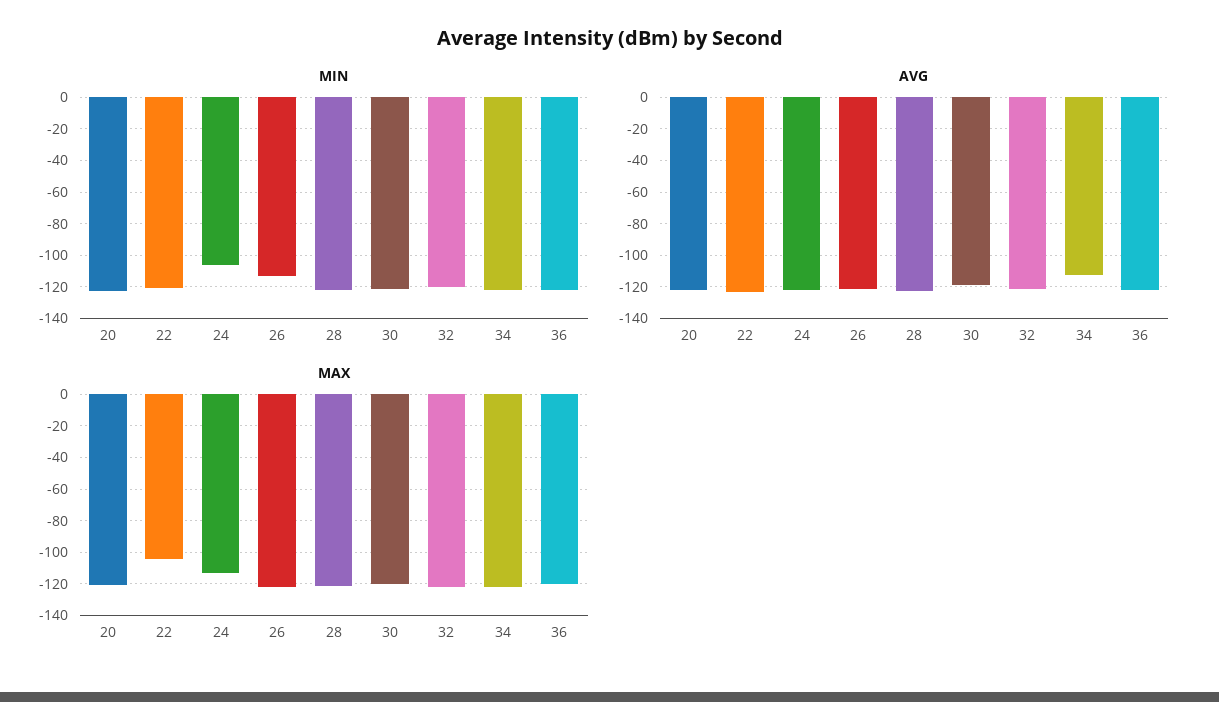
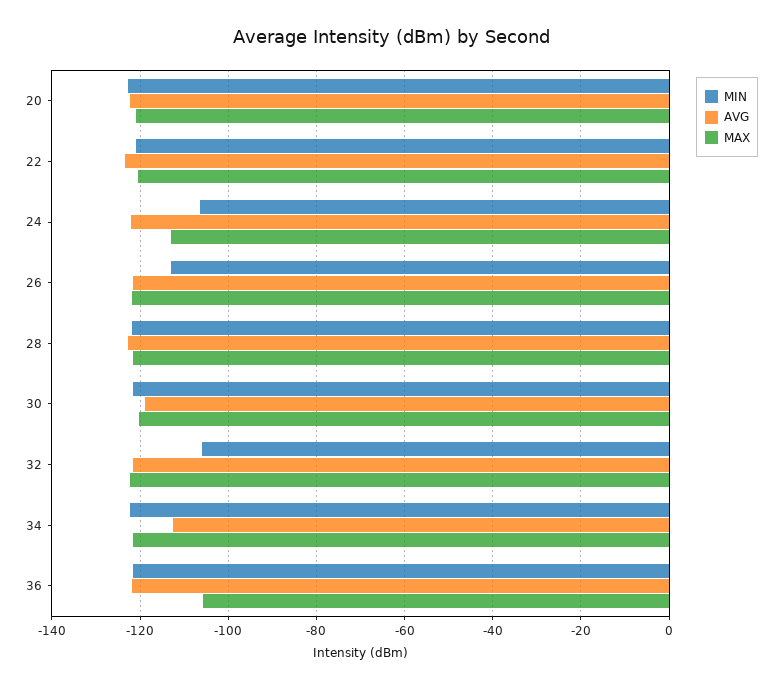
MIN, 32: -120 -> -106
MAX, 22: -105 -> -120
MAX, 36: -120 -> -106

